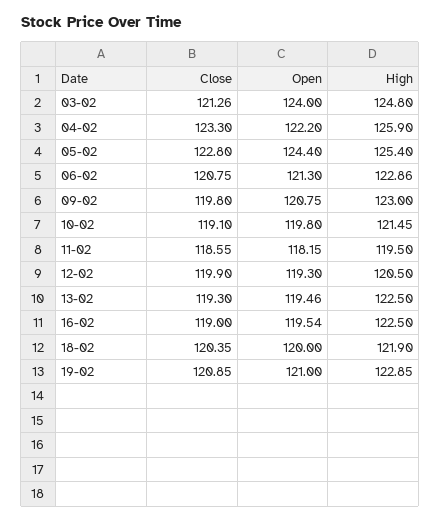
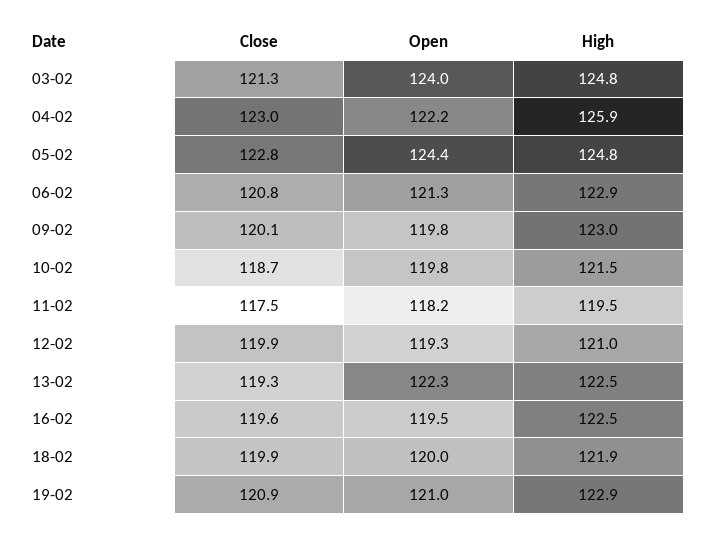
Close, 04-02: 123.3 -> 123
High, 05-02: 125.4 -> 124.8
Close, 09-02: 119.8 -> 120.1
Open, 09-02: 120.75 -> 119.8
Close, 10-02: 119.1 -> 118.7
Close, 11-02: 118.55 -> 117.5
High, 12-02: 120.5 -> 121
Open, 13-02: 119.46 -> 122.3
Close, 16-02: 119 -> 119.6
Close, 18-02: 120.35 -> 119.9

